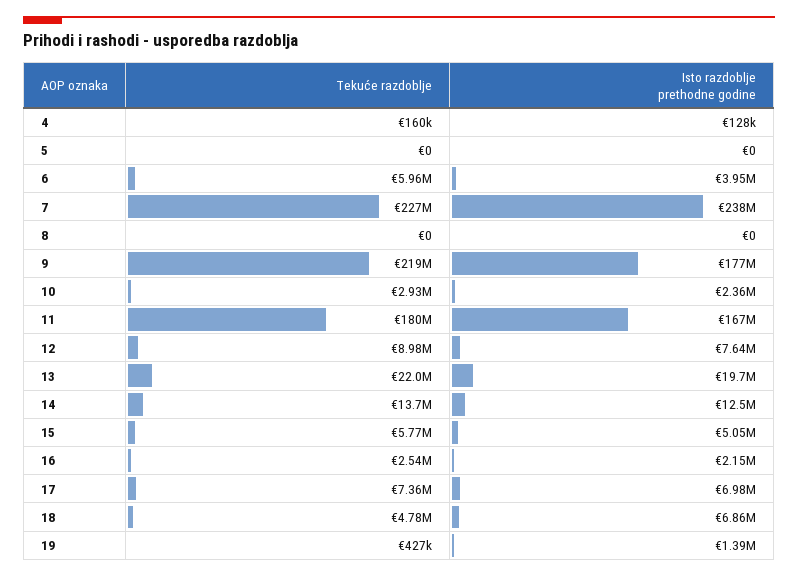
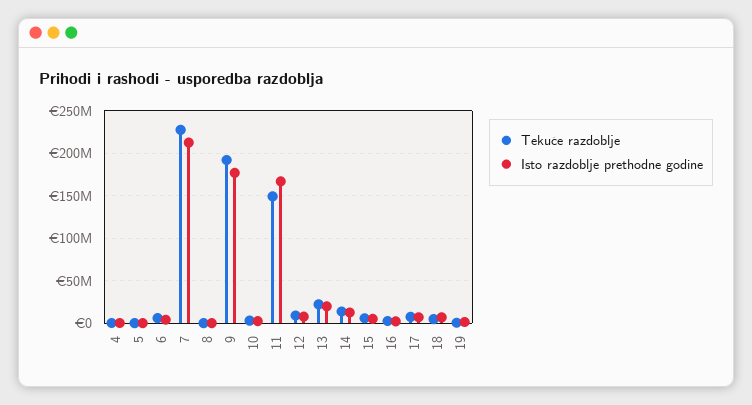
Isto razdoblje prethodne godine, 7: 238000000 -> 210000000
Tekuće razdoblje, 9: 219000000 -> 190000000
Tekuće razdoblje, 11: 180000000 -> 150000000

